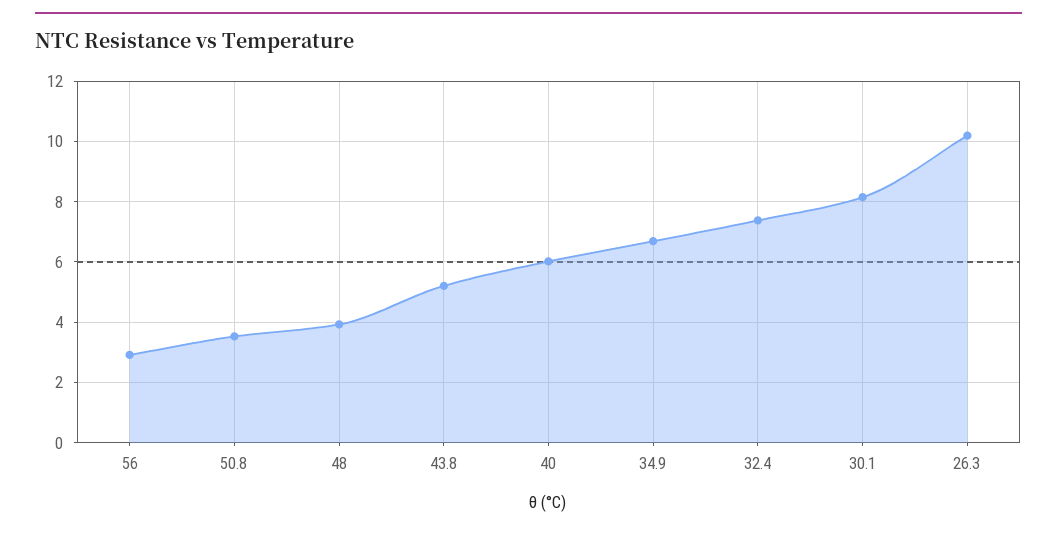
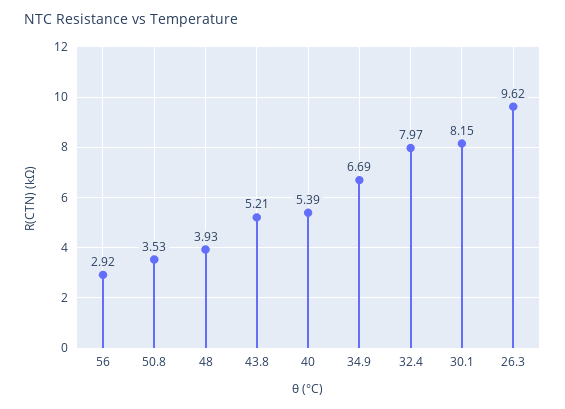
40: 6 -> 5.39
32.4: 7.4 -> 7.97
26.3: 10.2 -> 9.62

